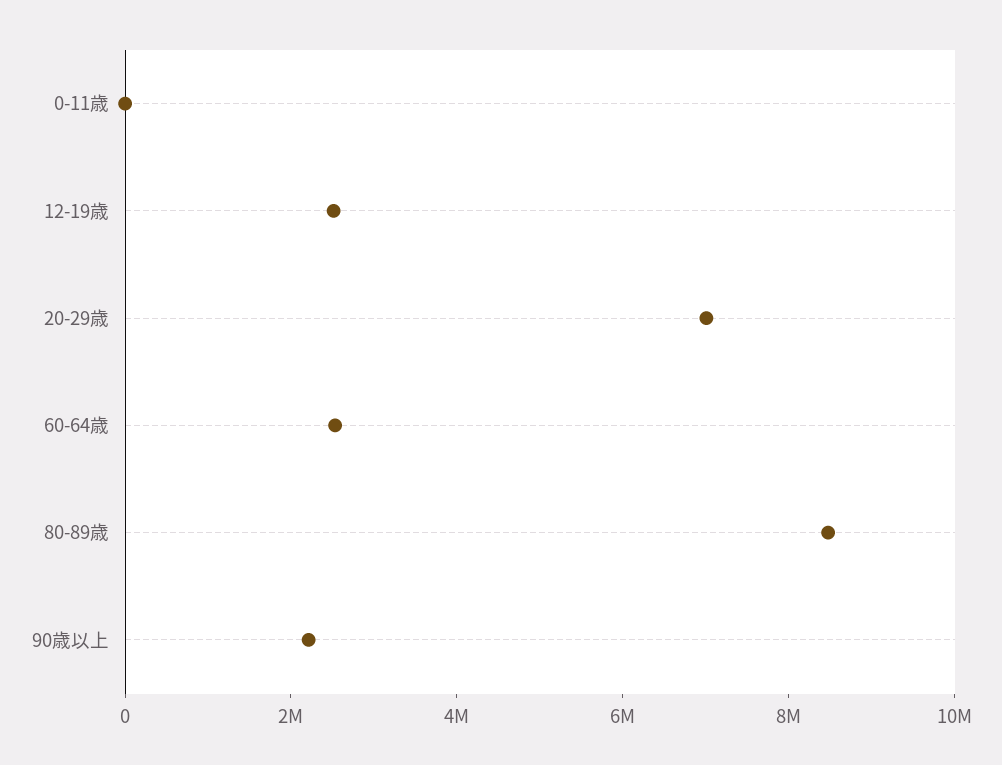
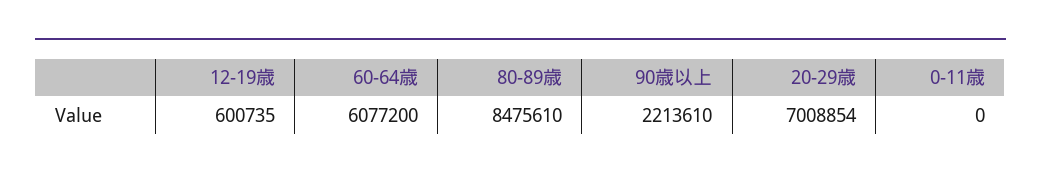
12-19歳: 2500000 -> 600735
60-64歳: 2500000 -> 6077200

